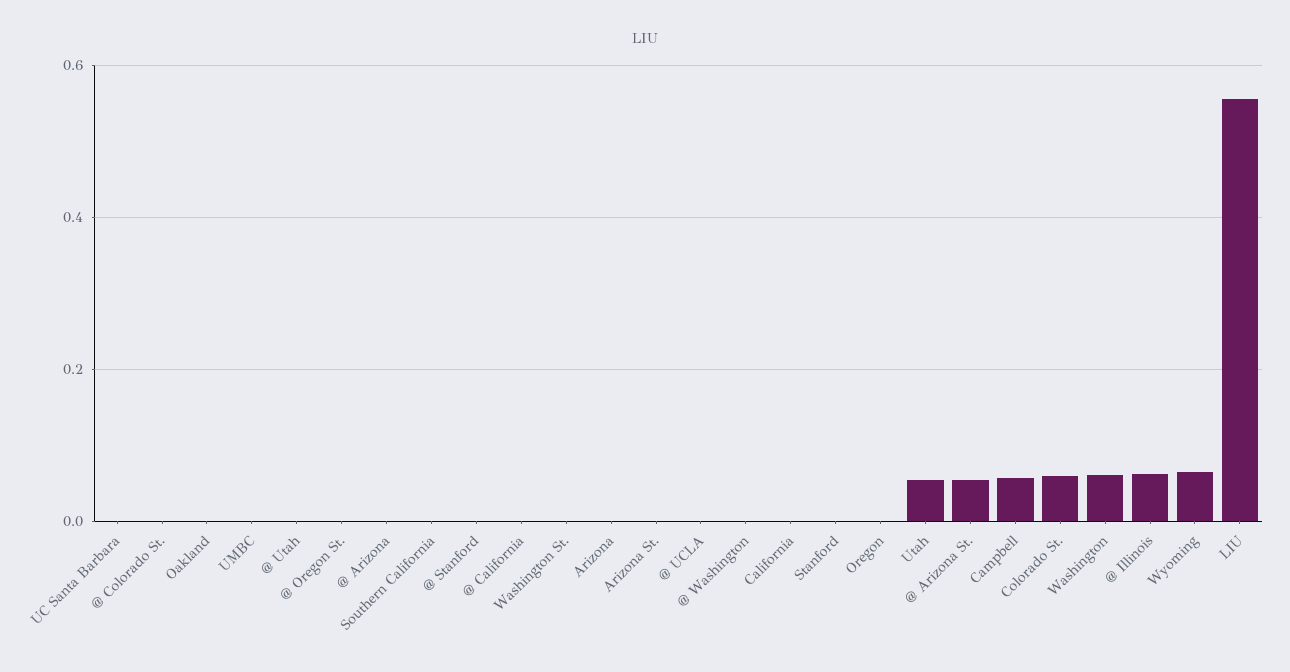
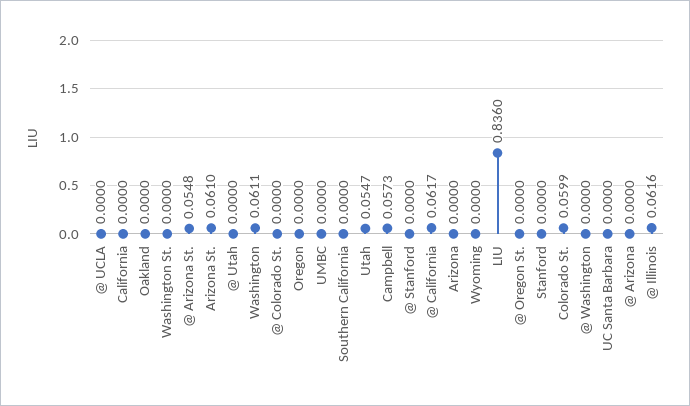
@ California: 0 -> 0.0617
Arizona St.: 0 -> 0.061
Wyoming: 0.06 -> 0
LIU: 0.56 -> 0.836

